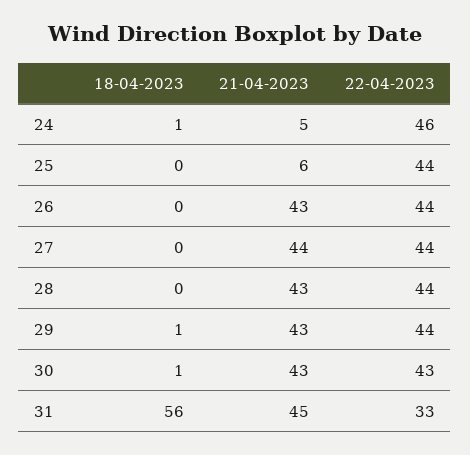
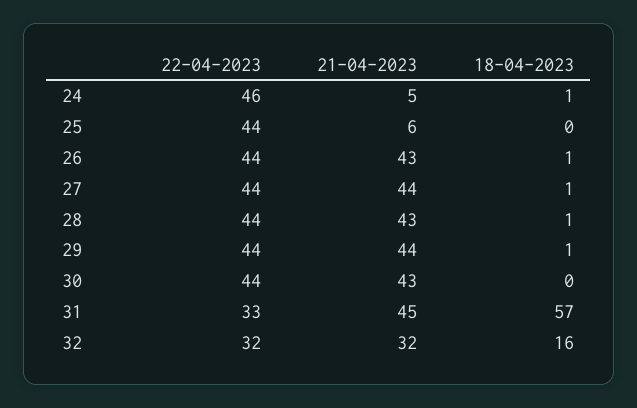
18-04-2023, 26: 0 -> 1
18-04-2023, 27: 0 -> 1
18-04-2023, 28: 0 -> 1
21-04-2023, 29: 43 -> 44
18-04-2023, 30: 1 -> 0
22-04-2023, 30: 43 -> 44
18-04-2023, 31: 56 -> 57
22-04-2023, 32: none -> 32
21-04-2023, 32: none -> 32
18-04-2023, 32: none -> 16

